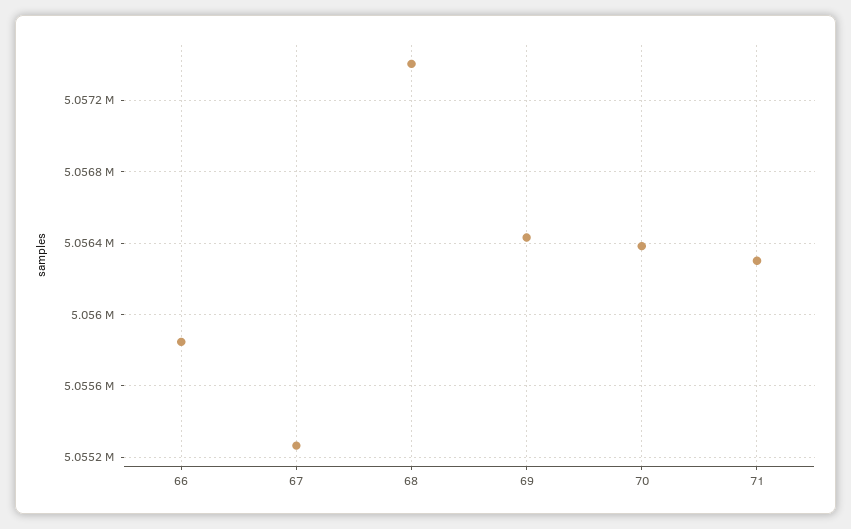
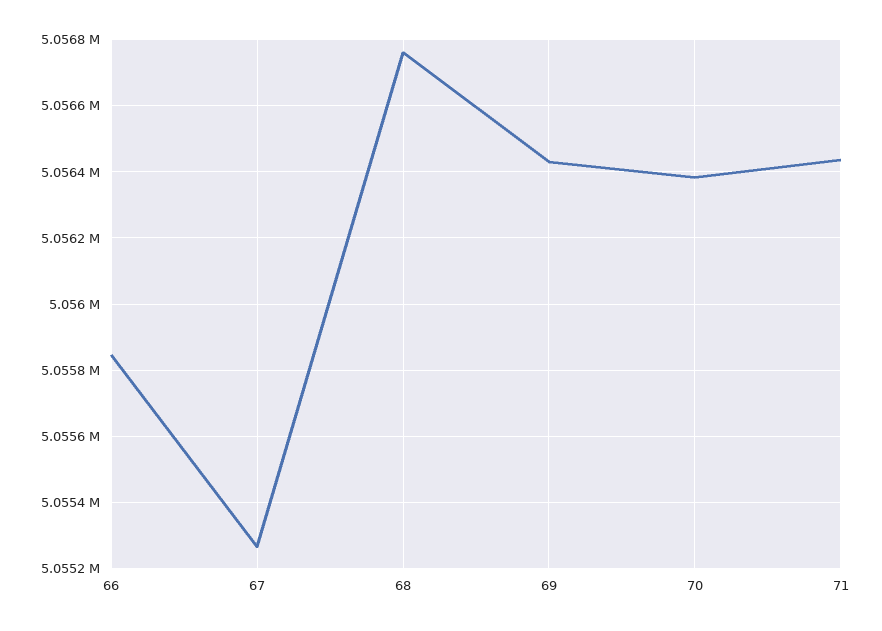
68: 5057400 -> 5056760
71: 5056300 -> 5056440

